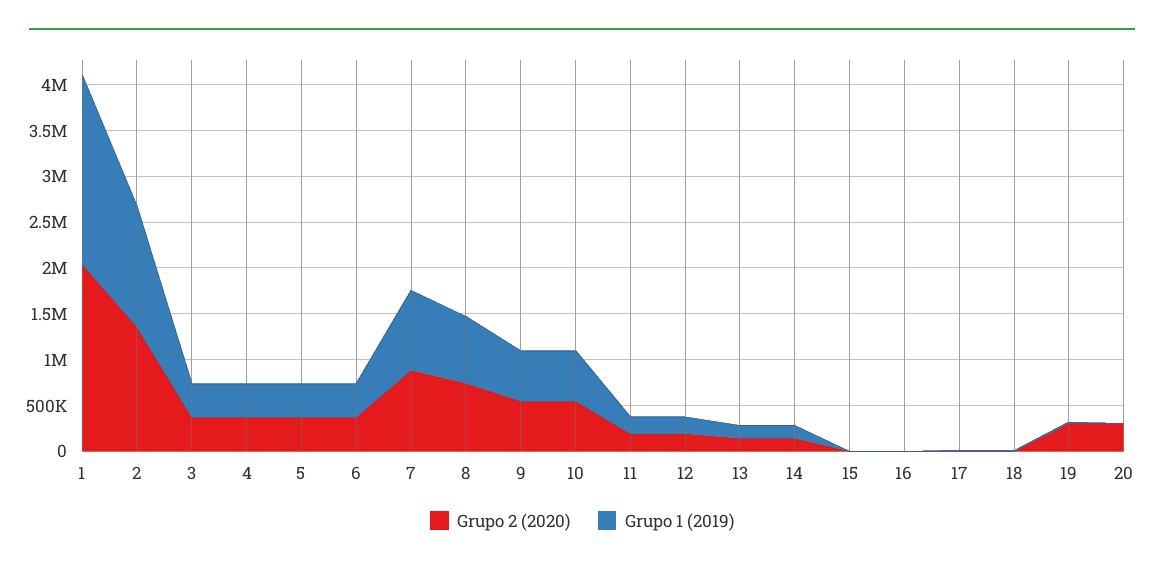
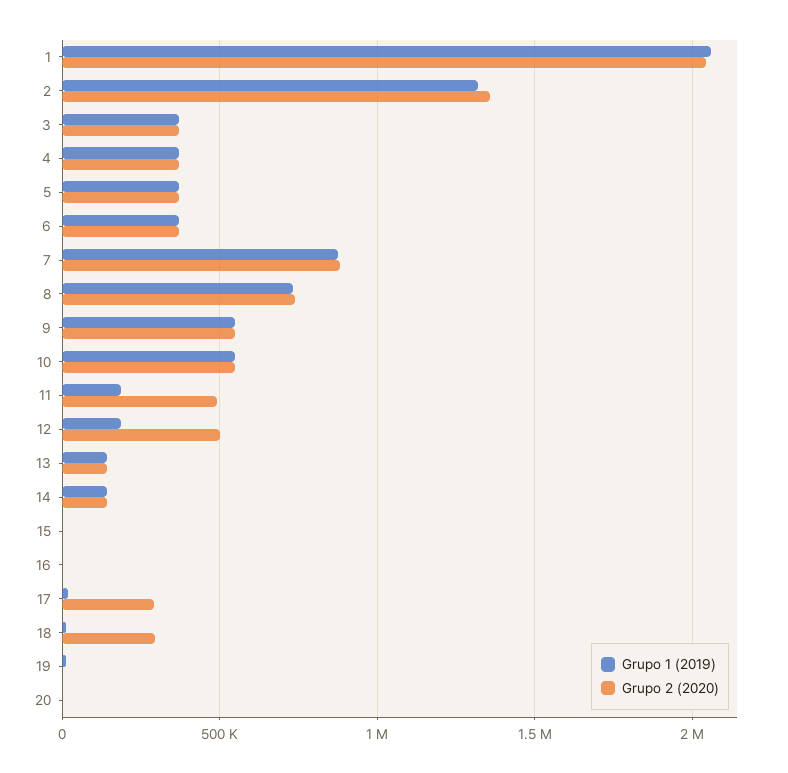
Grupo 2 (2020), 11: 200000 -> 500000
Grupo 2 (2020), 12: 200000 -> 500000
Grupo 2 (2020), 17: 0 -> 300000
Grupo 2 (2020), 18: 0 -> 300000
Grupo 2 (2020), 19: 300000 -> 0
Grupo 2 (2020), 20: 300000 -> 0

